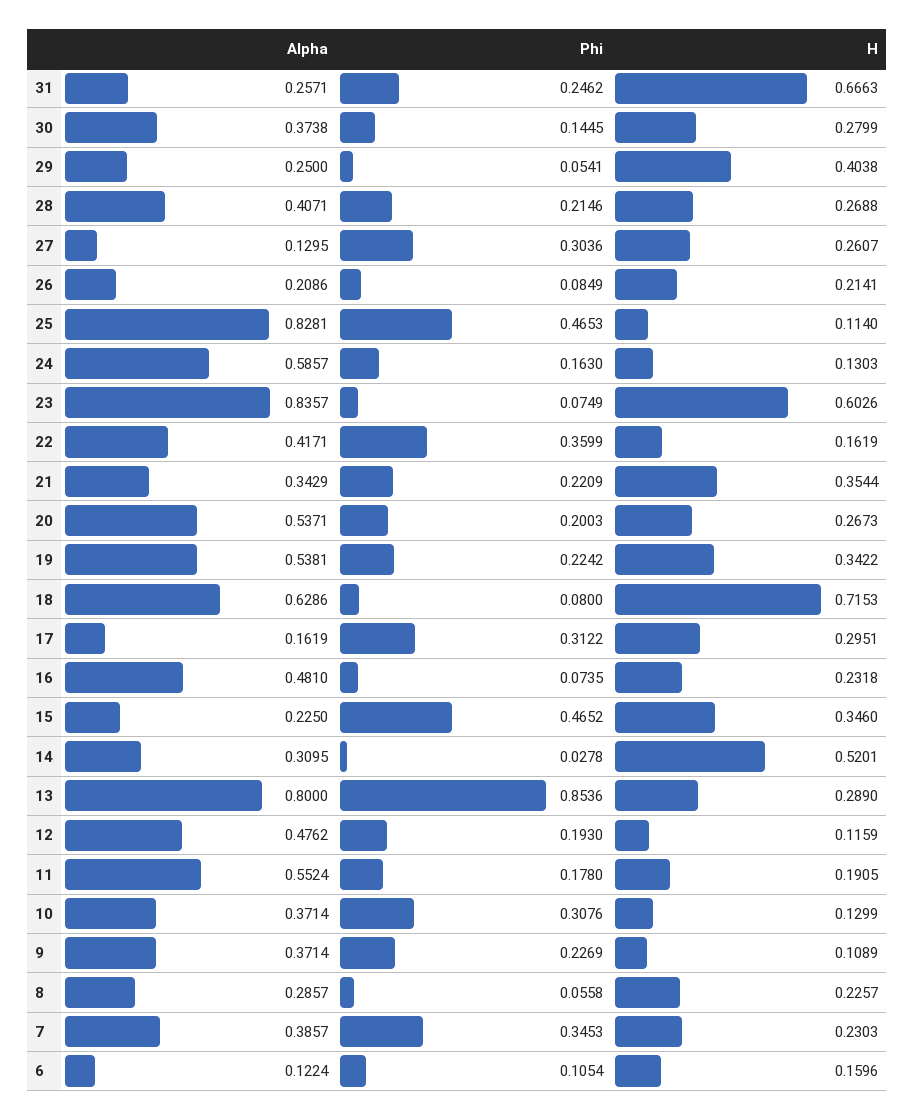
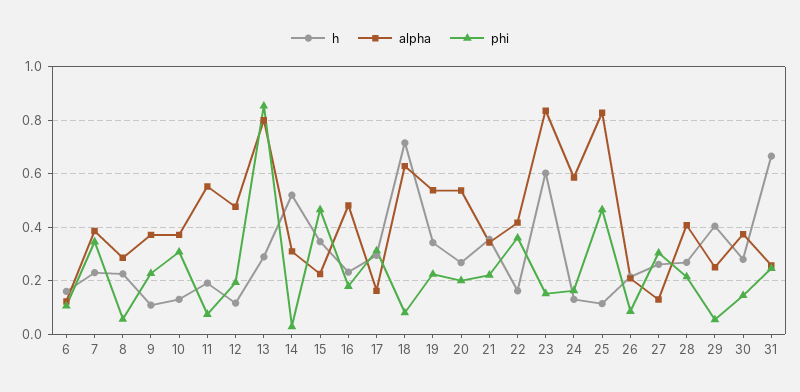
Phi, 23: 0.0749 -> 0.15
Phi, 16: 0.0735 -> 0.175
Phi, 11: 0.178 -> 0.075

